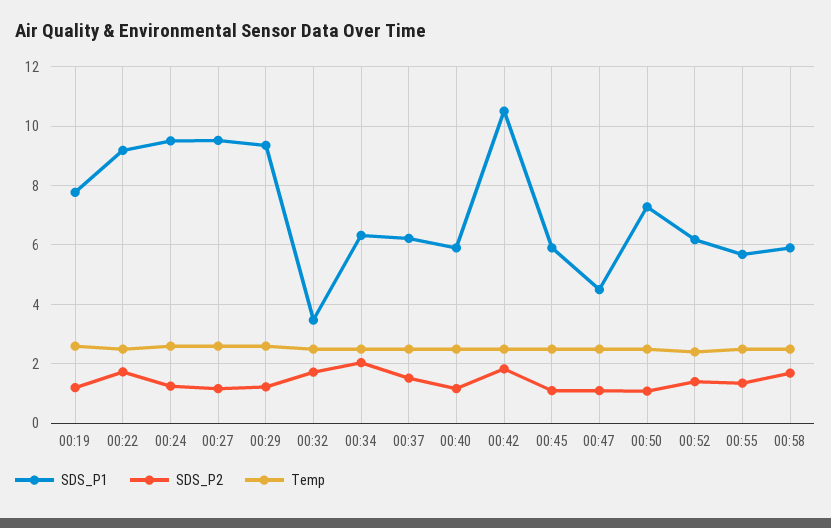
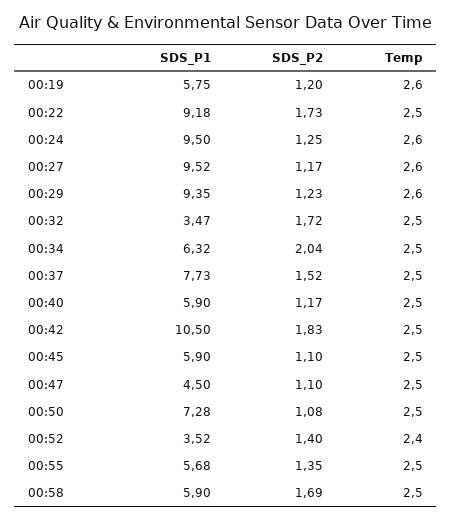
SDS_P1, 00:19: 7.75 -> 5.75
SDS_P1, 00:37: 6.25 -> 7.73
SDS_P1, 00:52: 6.25 -> 3.52

